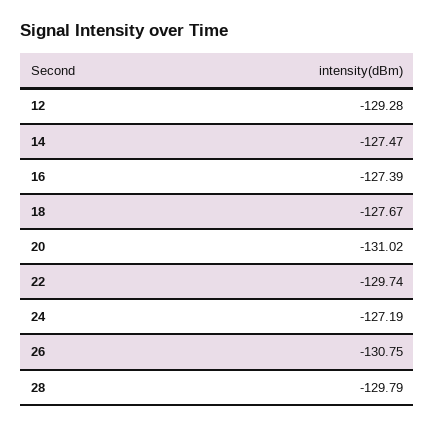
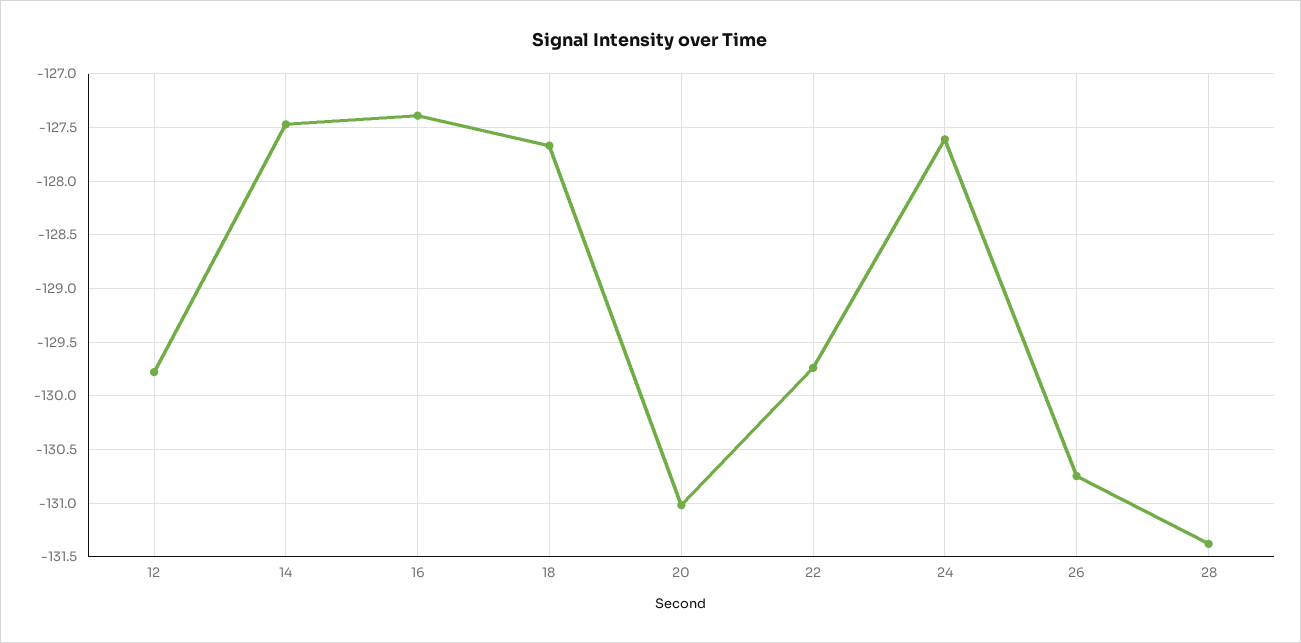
12: -129.28 -> -129.8
24: -127.19 -> -127.6
28: -129.79 -> -131.4

